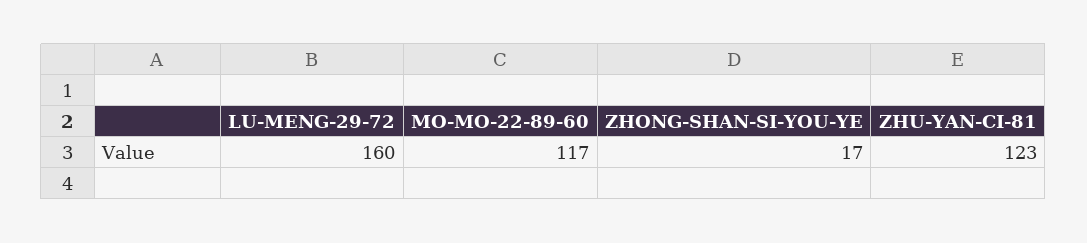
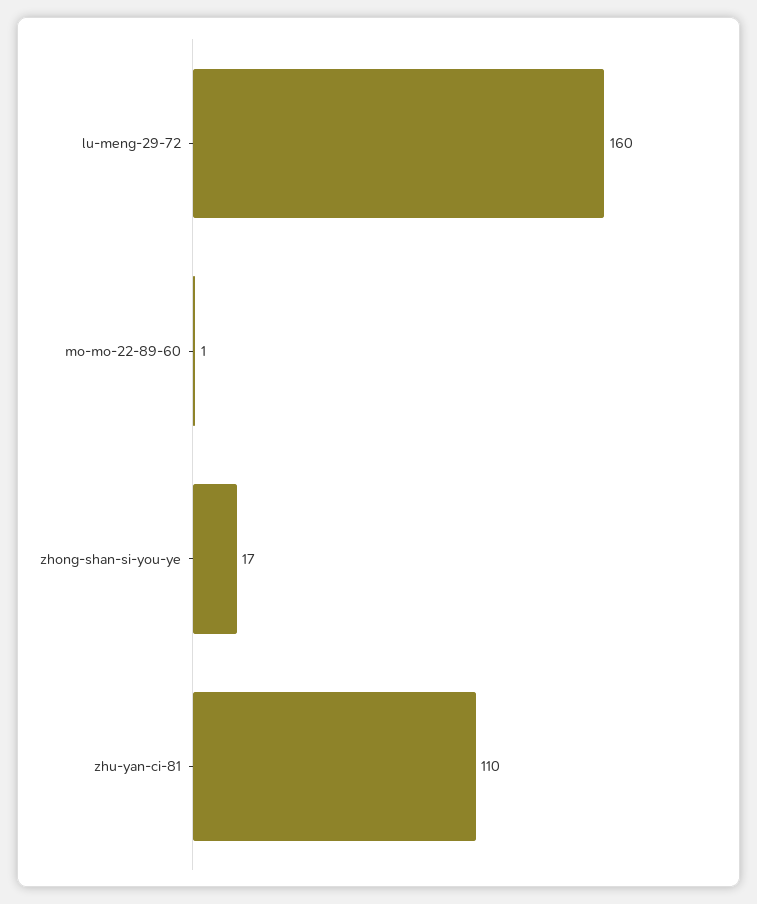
MO-MO-22-89-60: 117 -> 1
ZHU-YAN-CI-81: 123 -> 110

